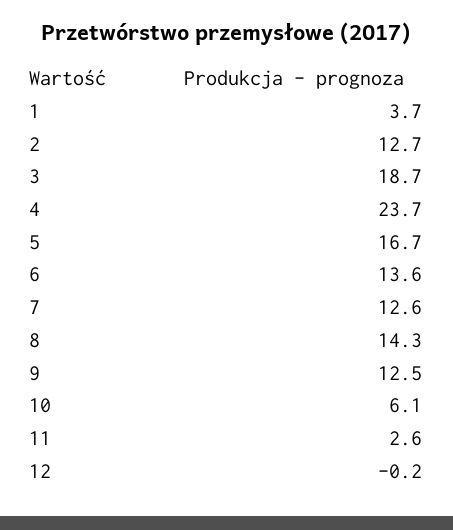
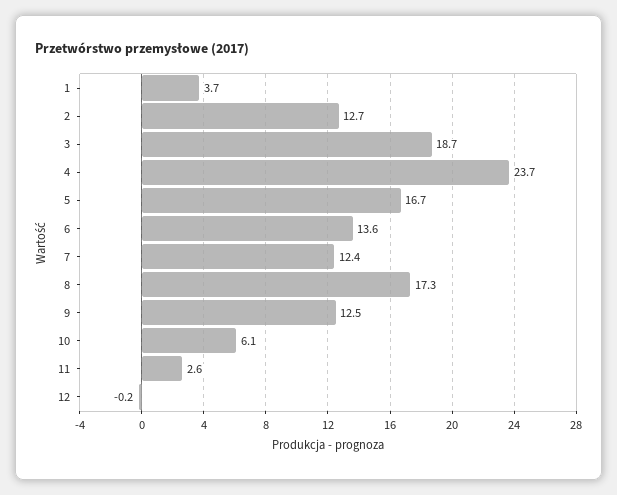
7: 12.6 -> 12.4
8: 14.3 -> 17.3

